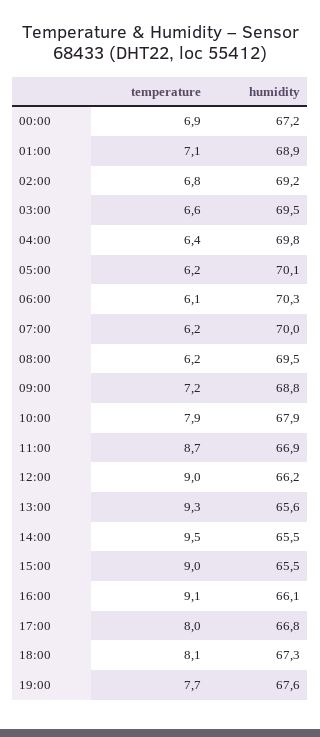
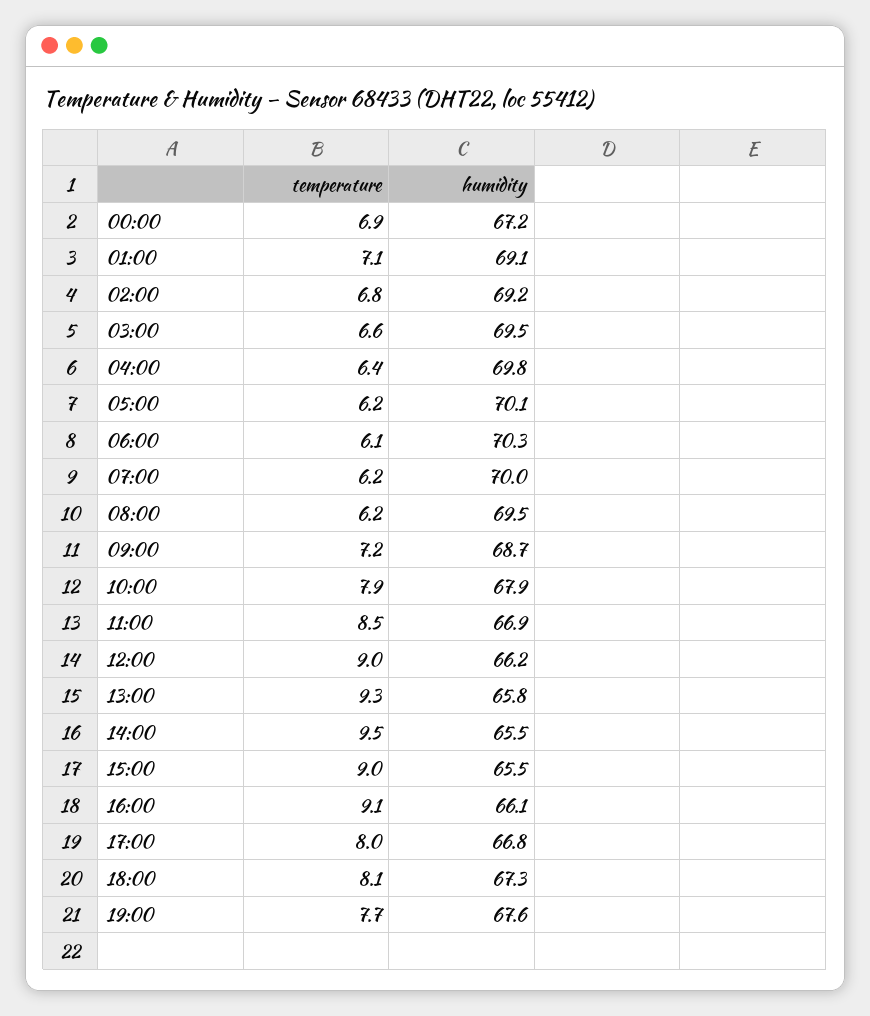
humidity, 01:00: 68.9 -> 69.1
humidity, 09:00: 68.8 -> 68.7
temperature, 11:00: 8.7 -> 8.5
humidity, 13:00: 65.6 -> 65.8

